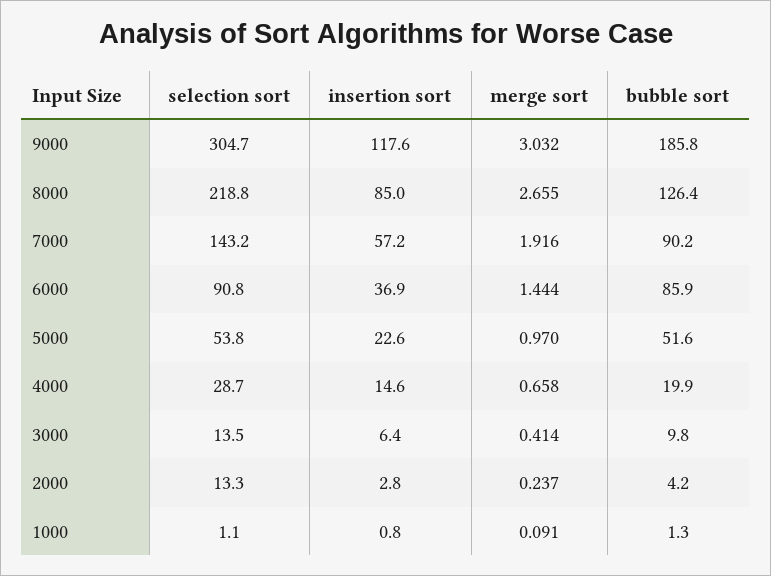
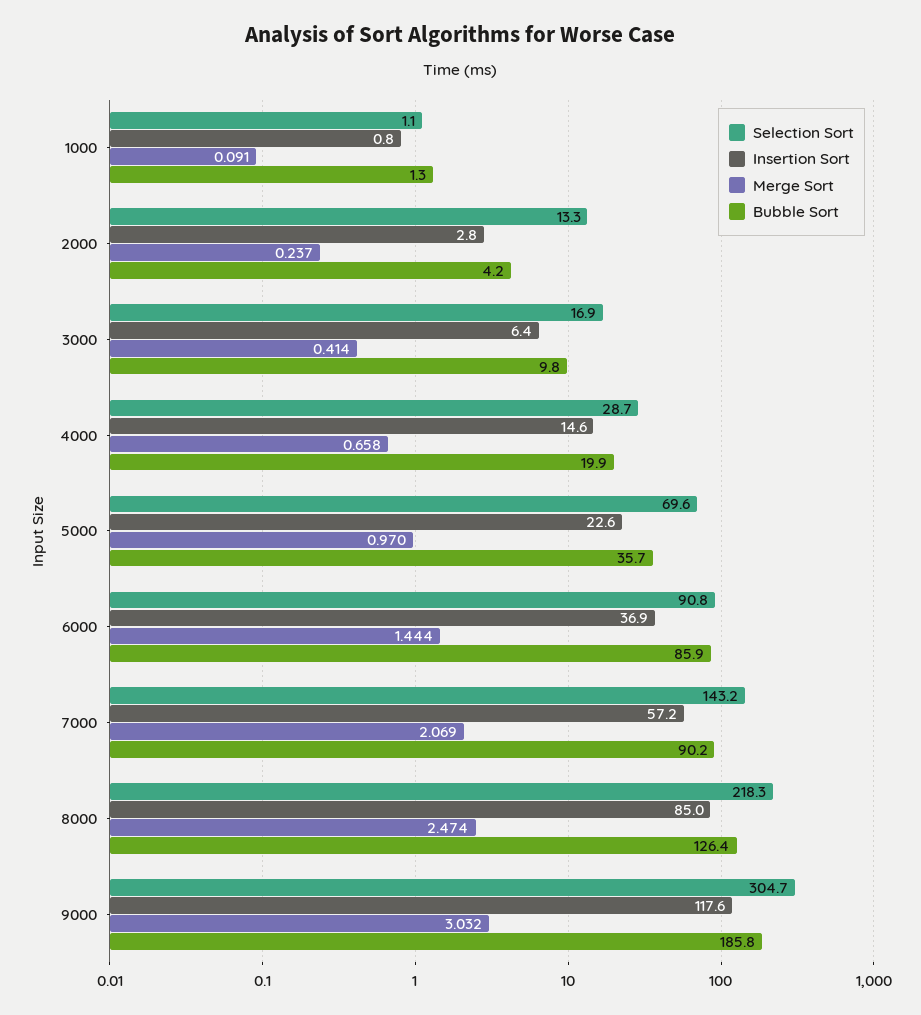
selection sort, 8000: 218.8 -> 218.3
merge sort, 8000: 2.655 -> 2.474
merge sort, 7000: 1.916 -> 2.069
selection sort, 5000: 53.8 -> 69.6
bubble sort, 5000: 51.6 -> 35.7
selection sort, 3000: 13.5 -> 16.9

